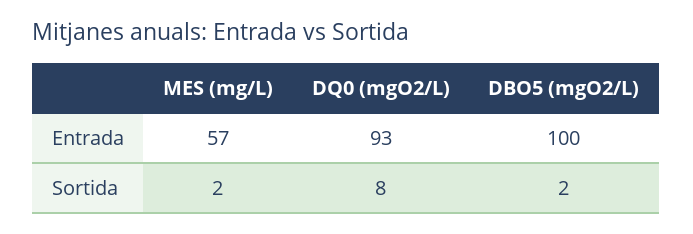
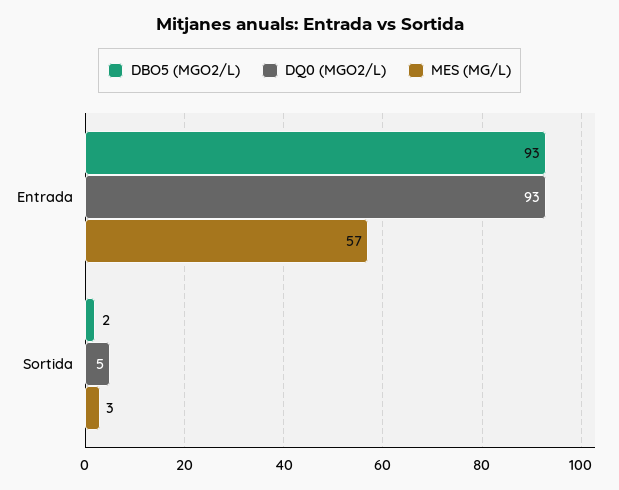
DBO5 (mgO2/L), Entrada: 100 -> 93
MES (mg/L), Sortida: 2 -> 3
DQ0 (mgO2/L), Sortida: 8 -> 5

